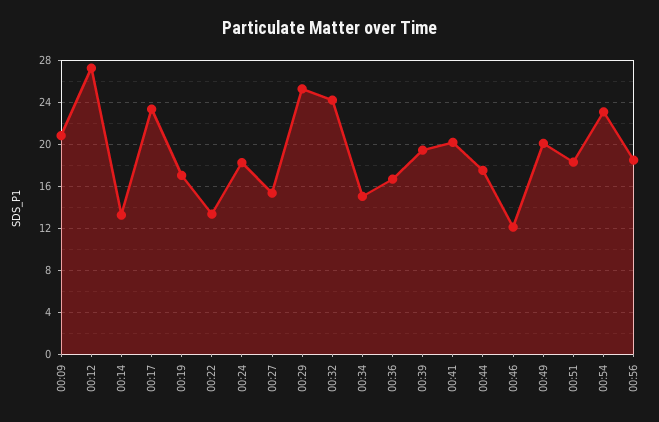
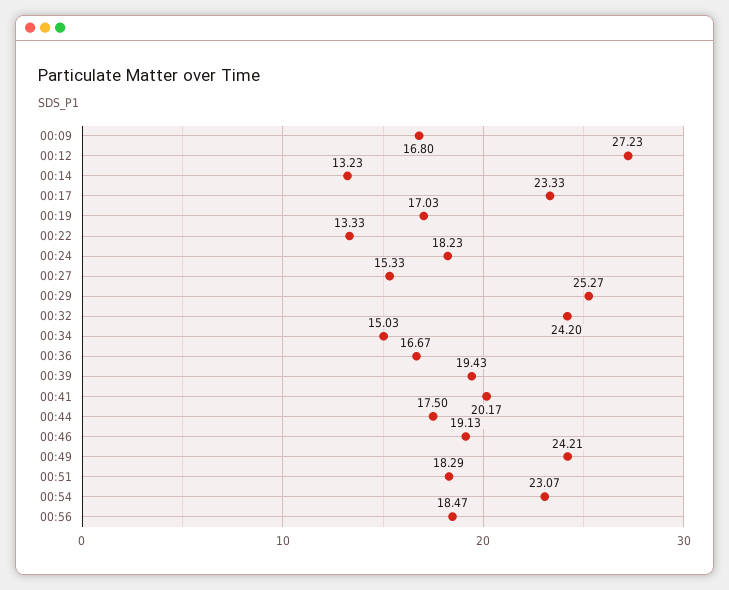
00:09: 21 -> 16.8
00:46: 12 -> 19.13
00:49: 20 -> 24.21

